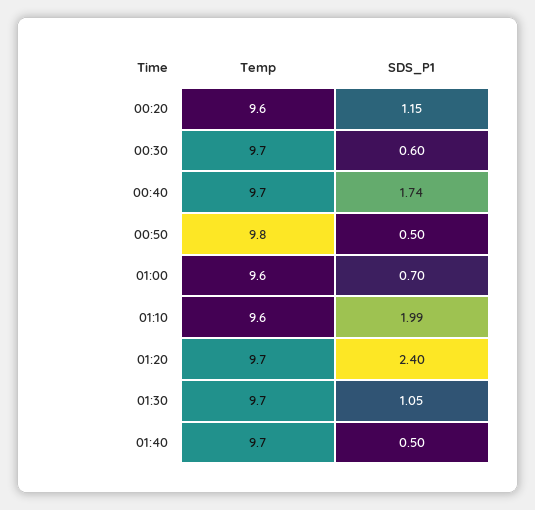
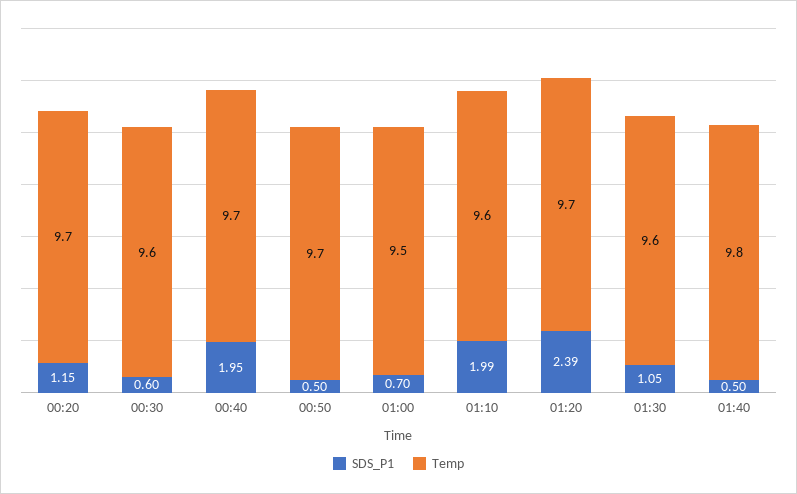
Temp, 00:20: 9.6 -> 9.7
Temp, 00:30: 9.7 -> 9.6
SDS_P1, 00:40: 1.74 -> 1.95
Temp, 00:50: 9.8 -> 9.7
Temp, 01:00: 9.6 -> 9.5
SDS_P1, 01:20: 2.4 -> 2.39
Temp, 01:30: 9.7 -> 9.6
Temp, 01:40: 9.7 -> 9.8

